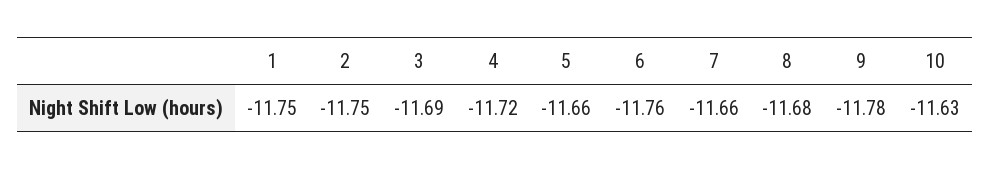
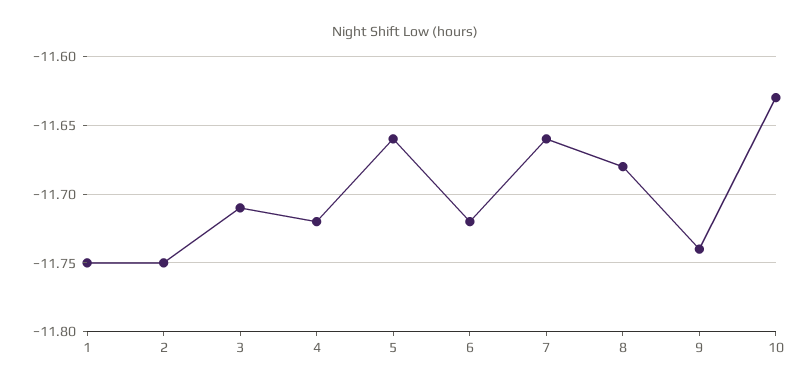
3: -11.69 -> -11.71
6: -11.76 -> -11.72
9: -11.78 -> -11.74

